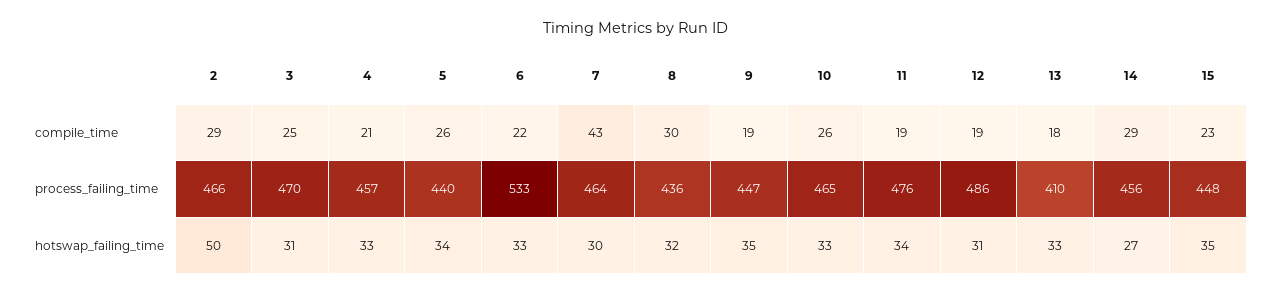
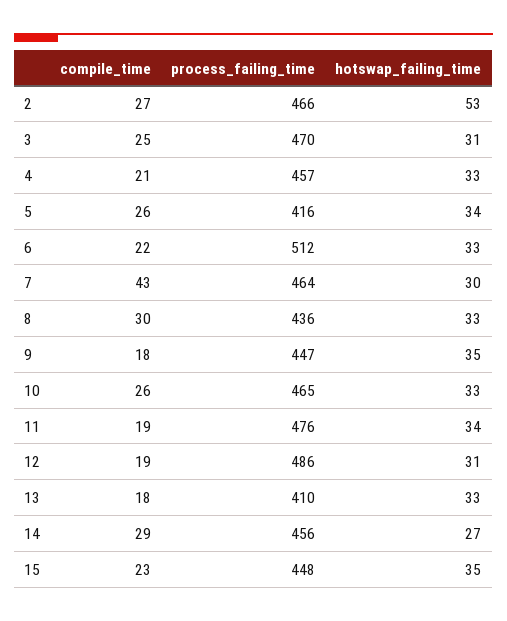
2, compile_time: 29 -> 27
9, compile_time: 19 -> 18
5, process_failing_time: 440 -> 416
6, process_failing_time: 533 -> 512
2, hotswap_failing_time: 50 -> 53
8, hotswap_failing_time: 32 -> 33

